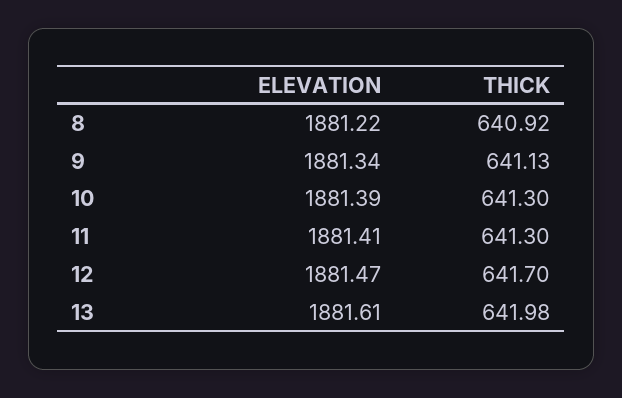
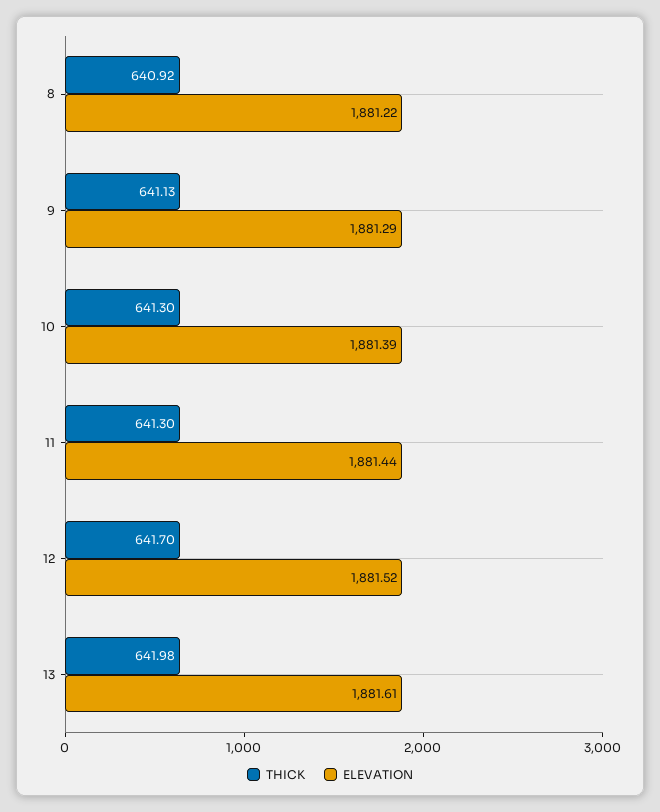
ELEVATION, 9: 1881.34 -> 1881.29
ELEVATION, 11: 1881.41 -> 1881.44
ELEVATION, 12: 1881.47 -> 1881.52

